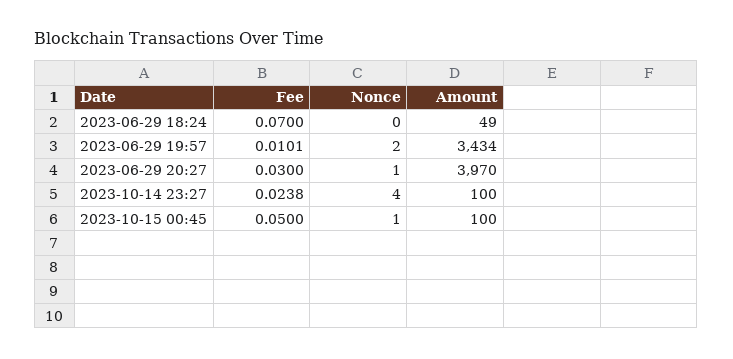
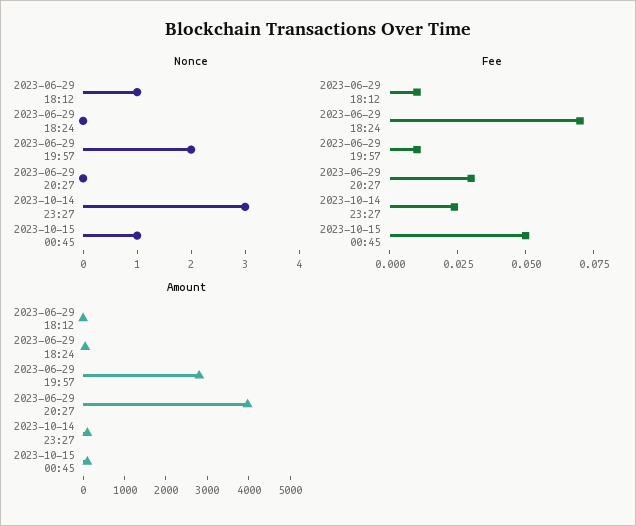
Amount, 2023-06-29 19:57: 3434 -> 2800
Nonce, 2023-06-29 20:27: 1 -> 0
Nonce, 2023-10-14 23:27: 4 -> 3
Nonce, 2023-06-29 18:12: none -> 1
Fee, 2023-06-29 18:12: none -> 0.01
Amount, 2023-06-29 18:12: none -> 0

